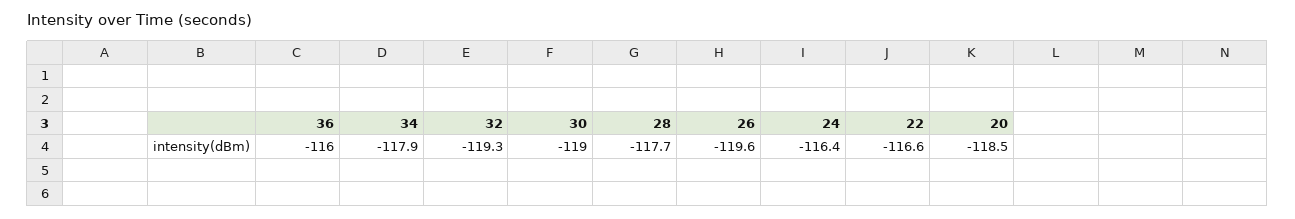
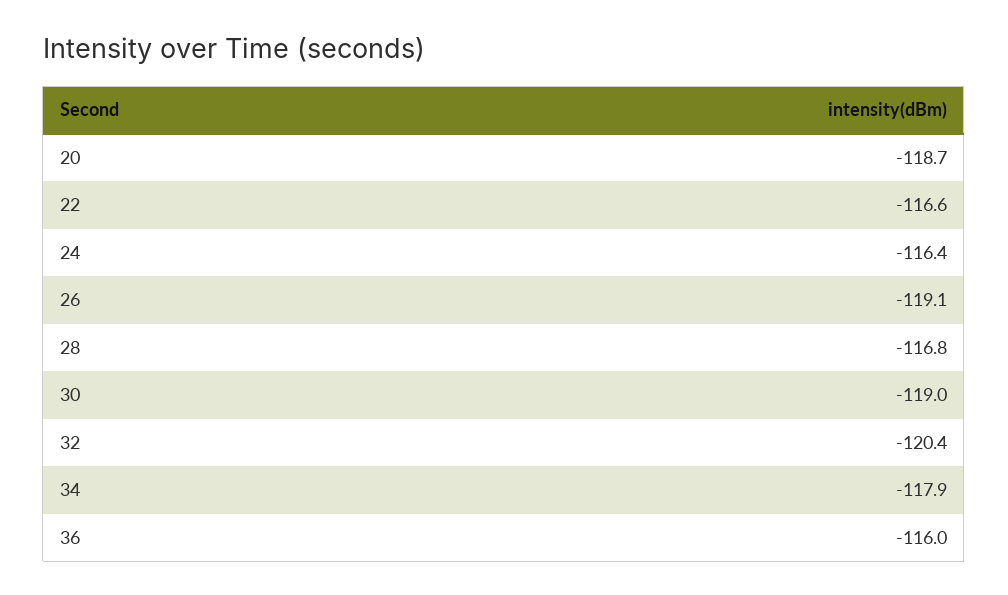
32: -119.3 -> -120.4
28: -117.7 -> -116.8
26: -119.6 -> -119.1
20: -118.5 -> -118.7

